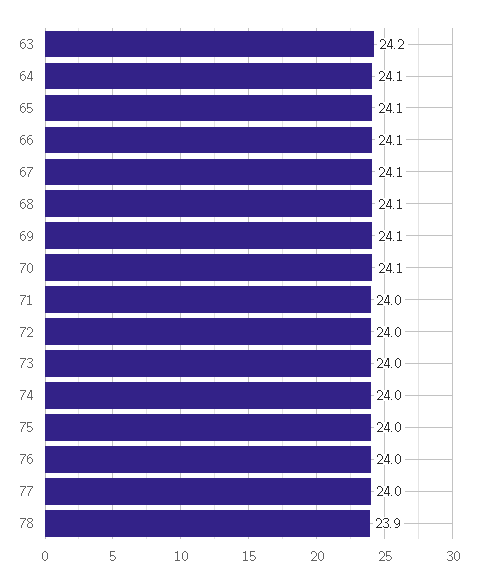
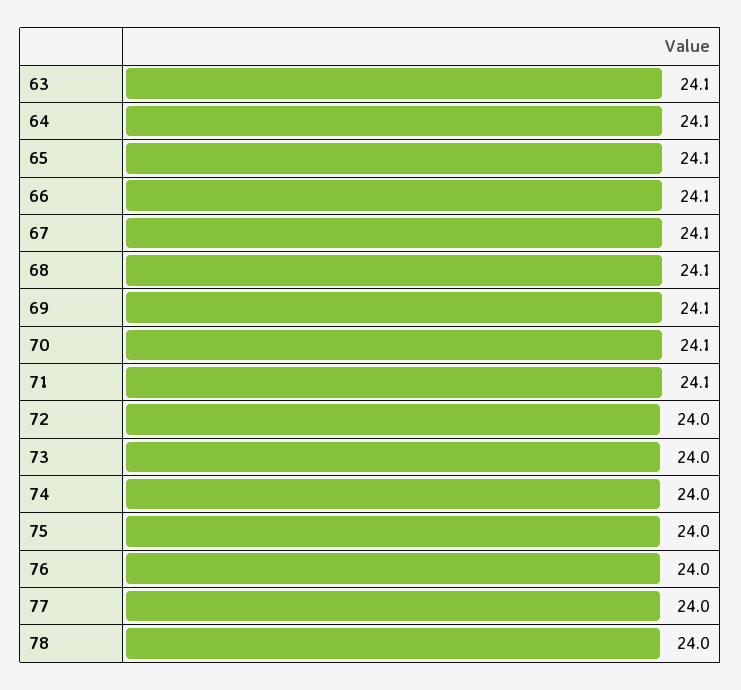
63: 24.2 -> 24.1
71: 24 -> 24.1
78: 23.9 -> 24

